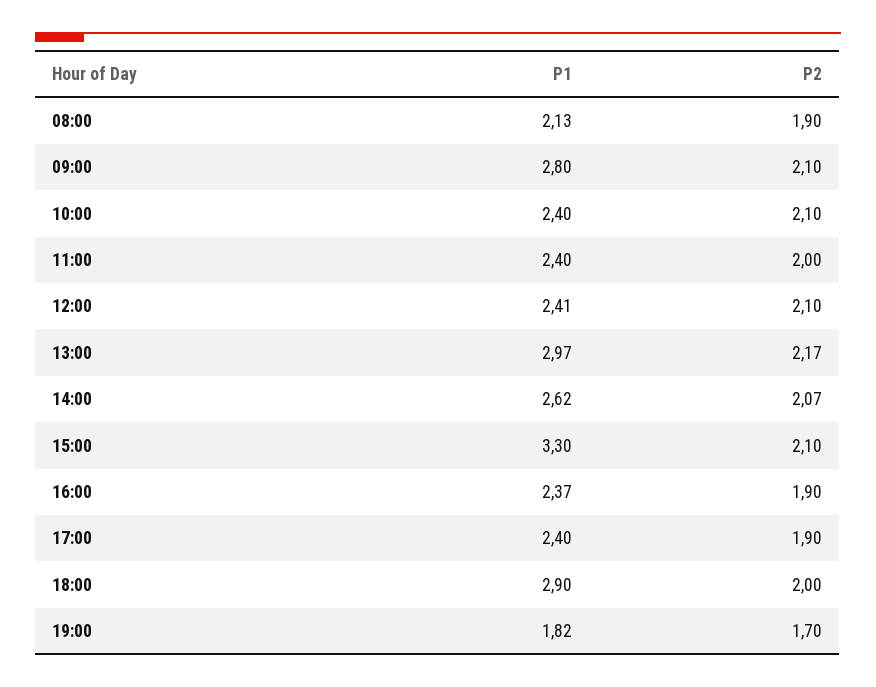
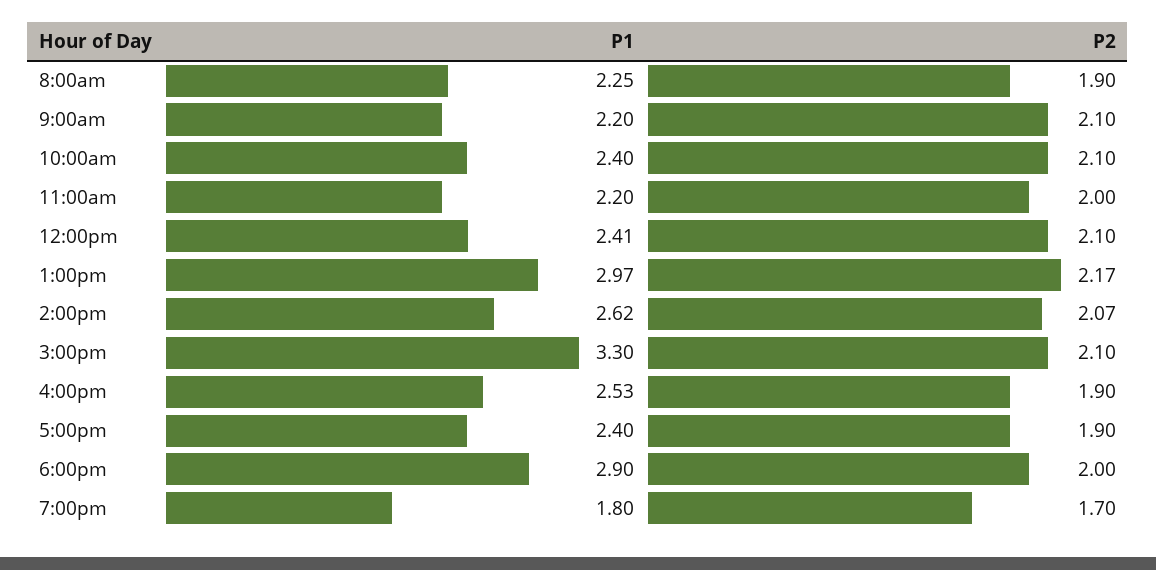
P1, 08:00: 2.13 -> 2.25
P1, 09:00: 2.8 -> 2.2
P1, 11:00: 2.4 -> 2.2
P1, 16:00: 2.37 -> 2.53
P1, 19:00: 1.82 -> 1.8

